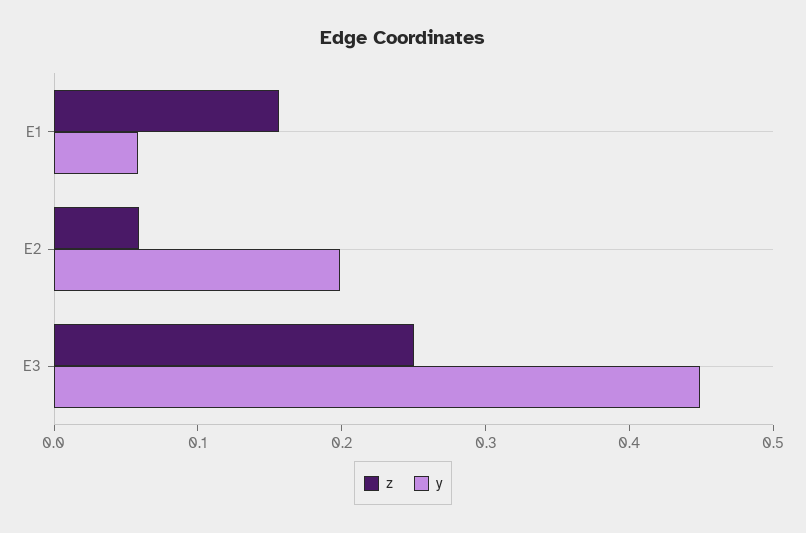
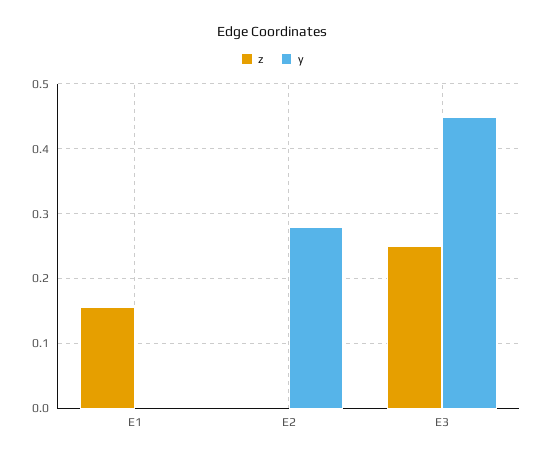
y, E1: 0.06 -> 0
z, E2: 0.06 -> 0
y, E2: 0.2 -> 0.28

